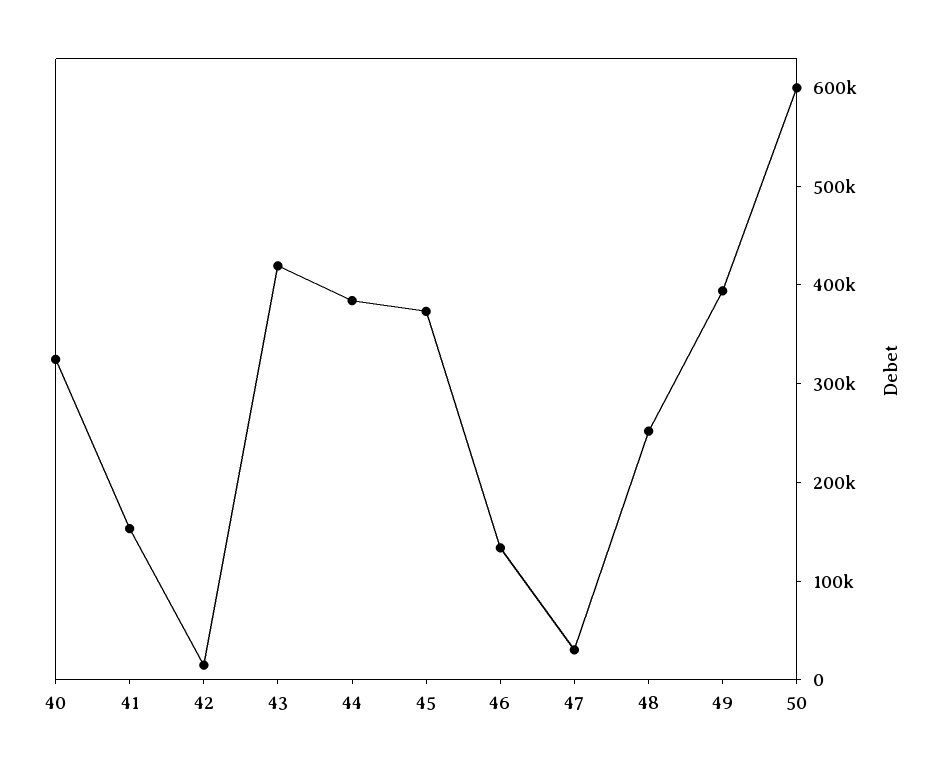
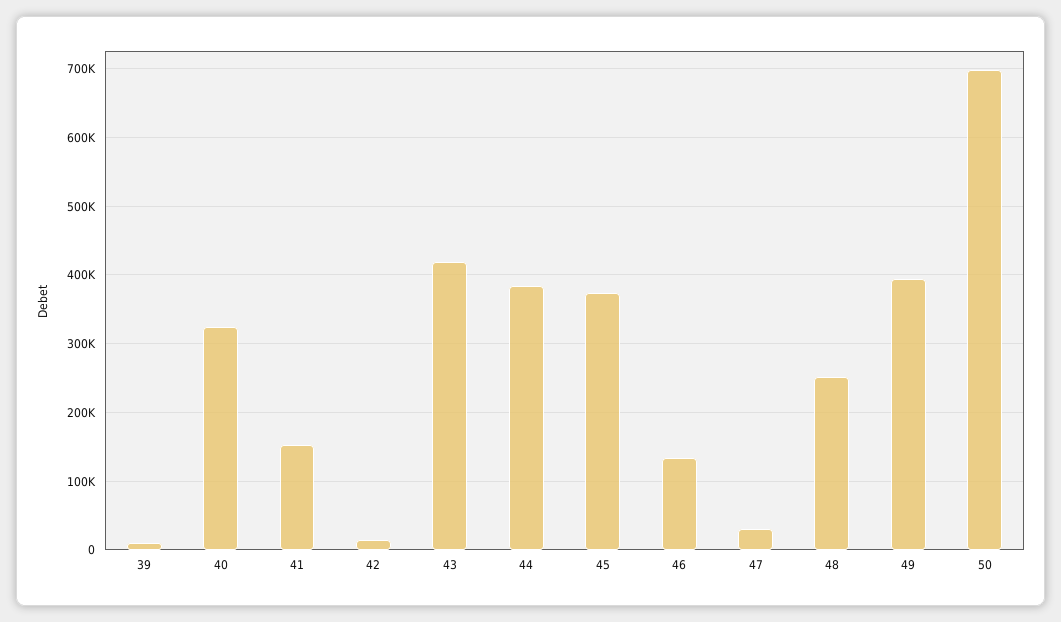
50: 600000 -> 700000
39: none -> 10000

